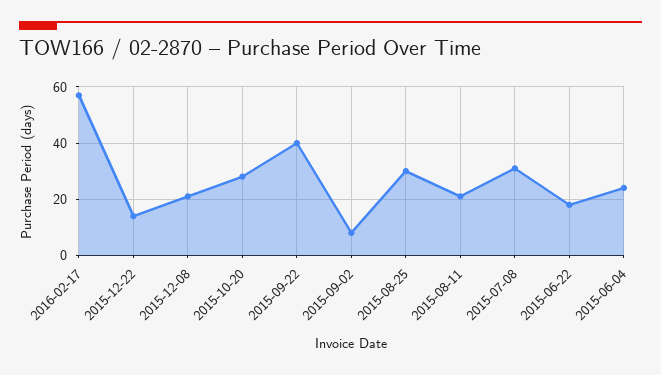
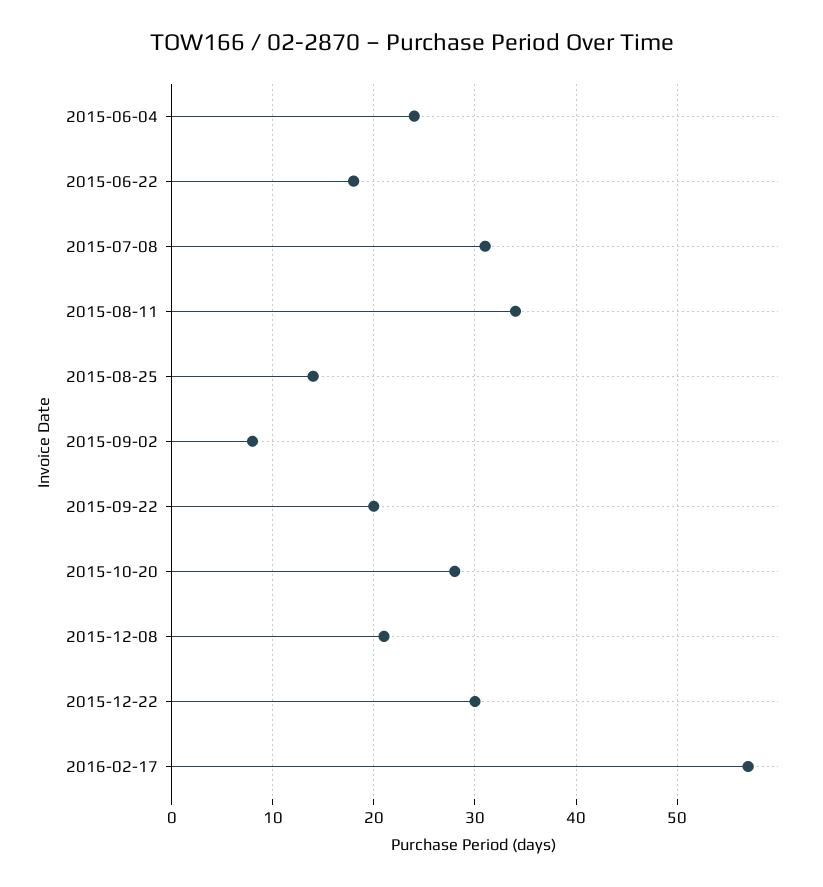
2015-12-22: 15 -> 30
2015-09-22: 40 -> 20
2015-08-25: 30 -> 14
2015-08-11: 20 -> 34

